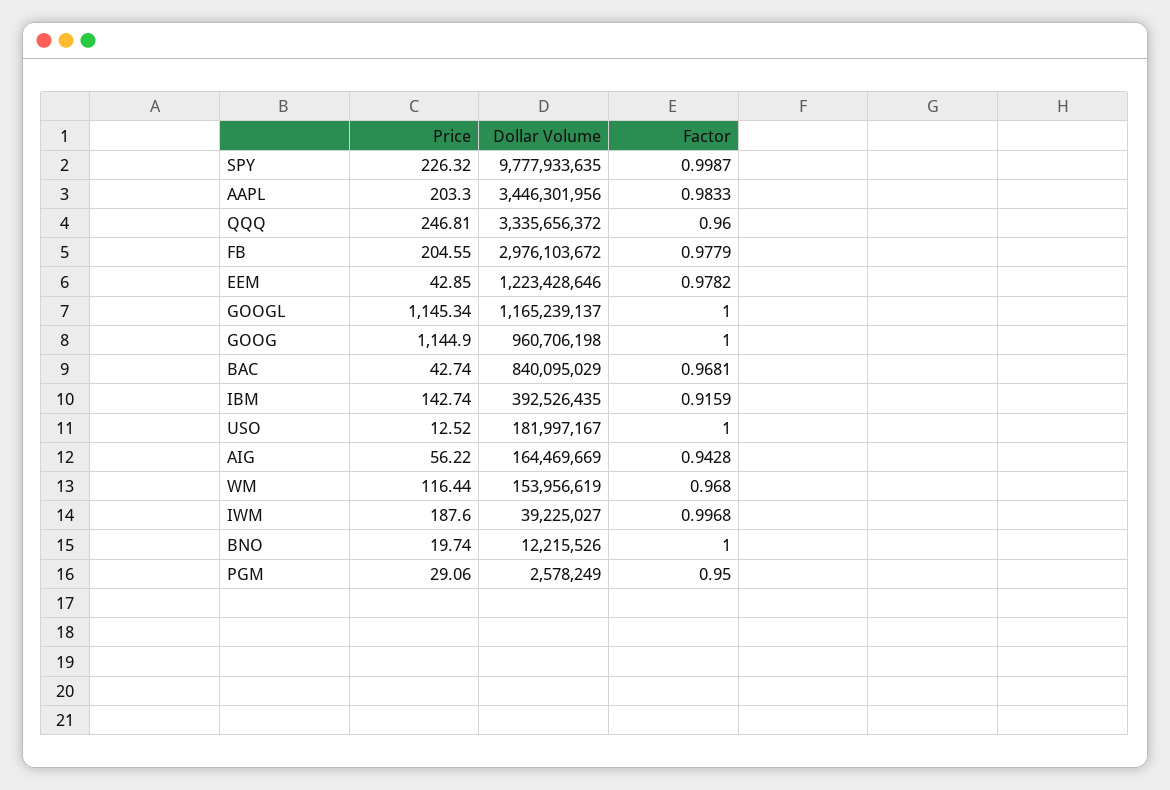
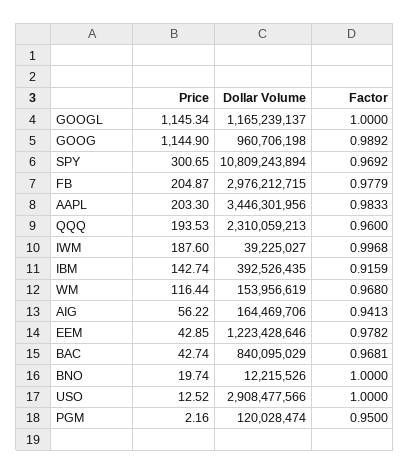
Price, SPY: 226.32 -> 300.65
Dollar Volume, SPY: 9777933635 -> 10809243894
Factor, SPY: 0.9987 -> 0.9692
Price, QQQ: 246.81 -> 193.53
Dollar Volume, QQQ: 3335656372 -> 2310059213
Price, FB: 204.55 -> 204.87
Dollar Volume, FB: 2976103672 -> 2976212715
Factor, GOOG: 1 -> 0.9892
Dollar Volume, USO: 181997167 -> 2908477566
Dollar Volume, AIG: 164469669 -> 164469706
Factor, AIG: 0.9428 -> 0.9413
Price, PGM: 29.06 -> 2.16
Dollar Volume, PGM: 2578249 -> 120028474

